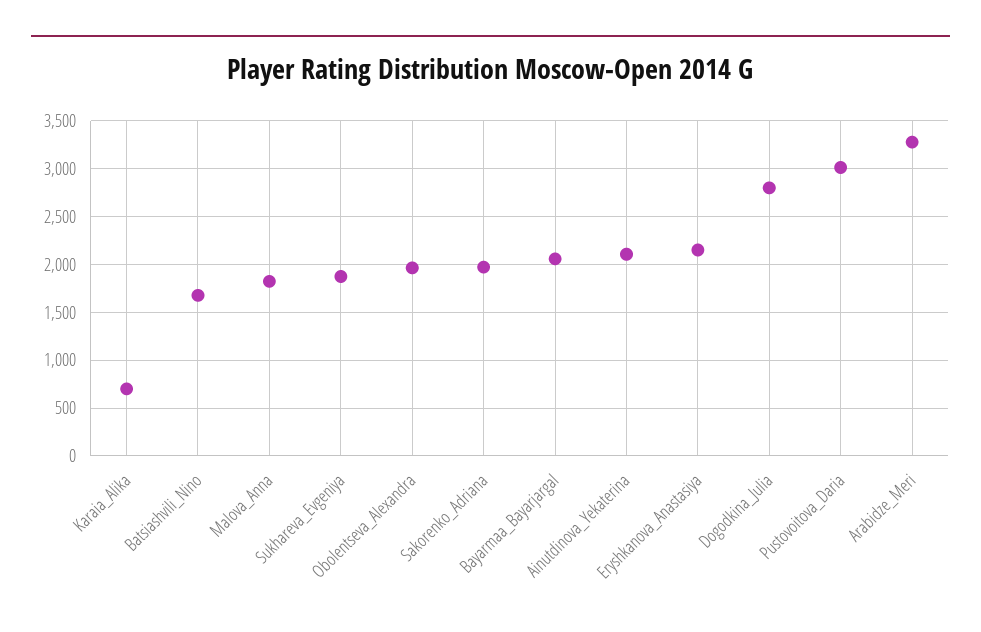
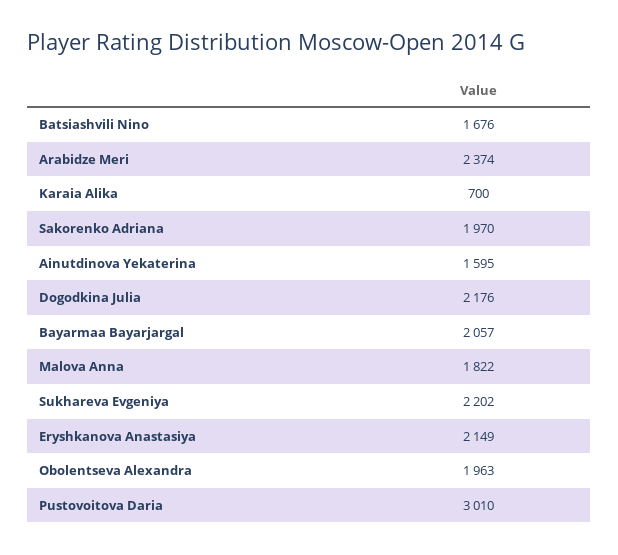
Sukhareva_Evgeniya: 1900 -> 2202
Ainutdinova_Yekaterina: 2100 -> 1595
Dogodkina_Julia: 2800 -> 2176
Arabidze_Meri: 3300 -> 2374

